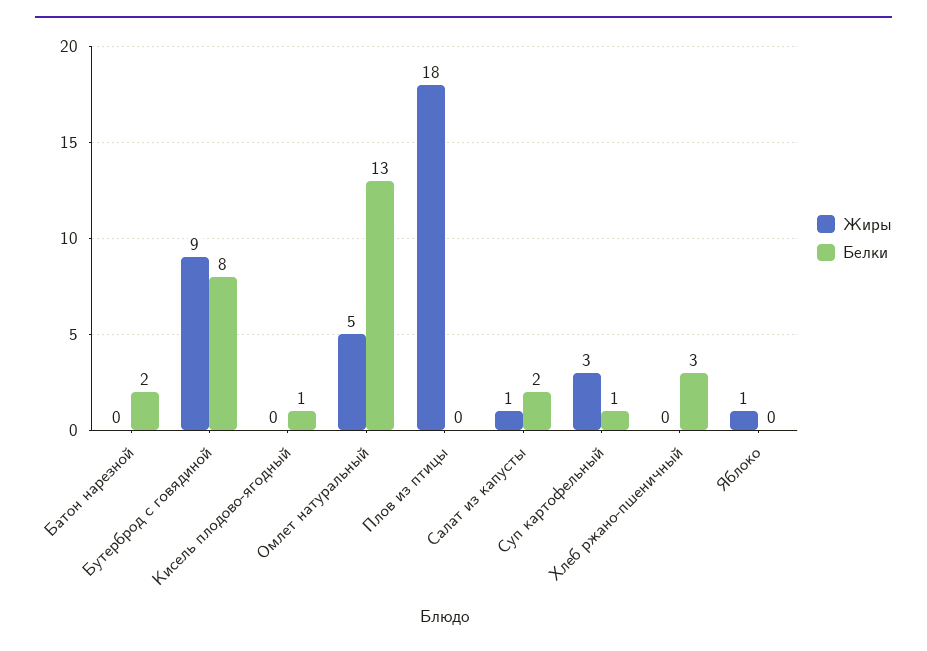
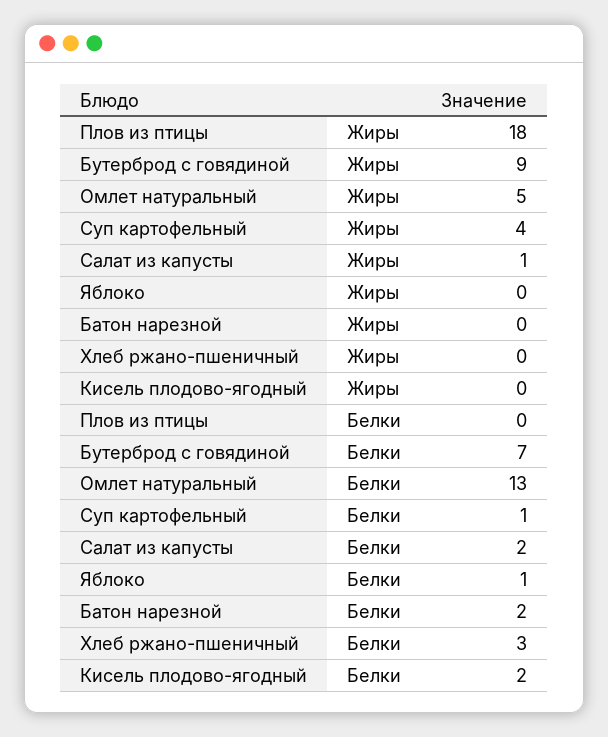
Белки, Бутерброд с говядиной: 8 -> 7
Белки, Кисель плодово-ягодный: 1 -> 2
Жиры, Суп картофельный: 3 -> 4
Жиры, Яблоко: 1 -> 0
Белки, Яблоко: 0 -> 1

